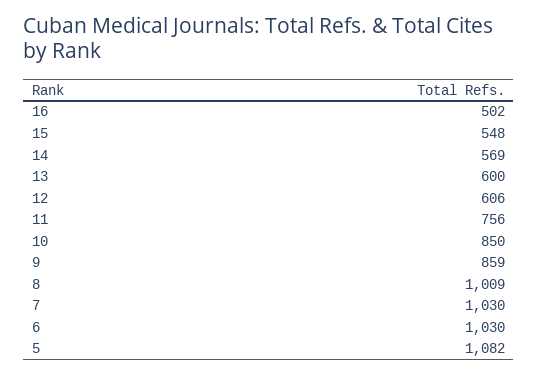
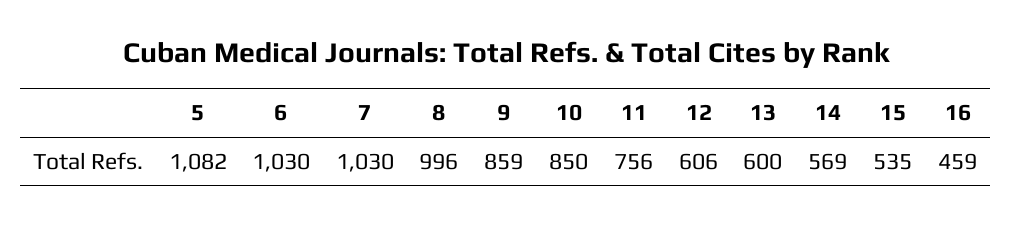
16: 502 -> 459
15: 548 -> 535
8: 1009 -> 996

